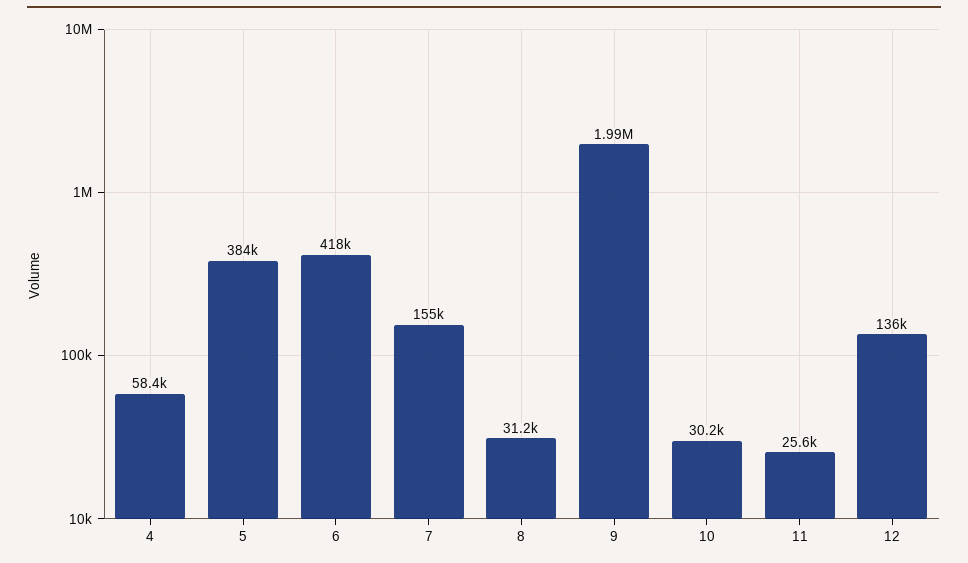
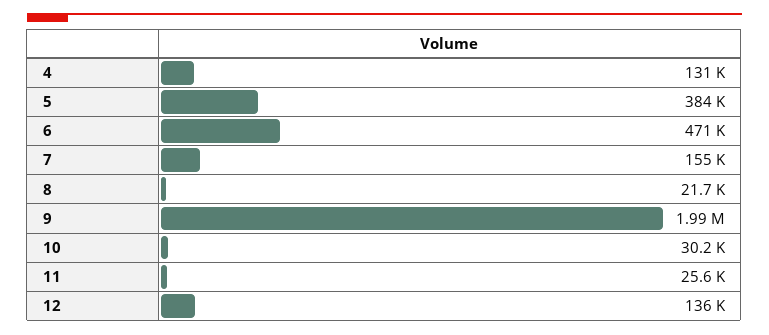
4: 58400 -> 131000
6: 418000 -> 471000
8: 31200 -> 21700

